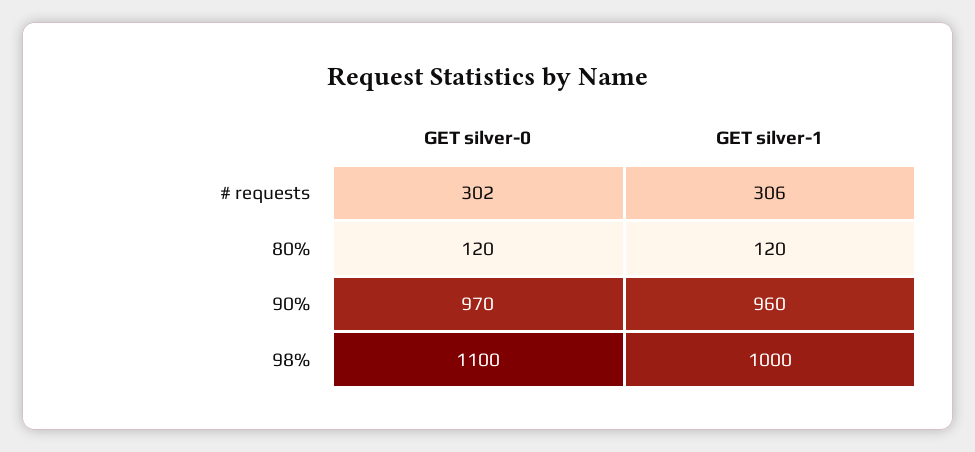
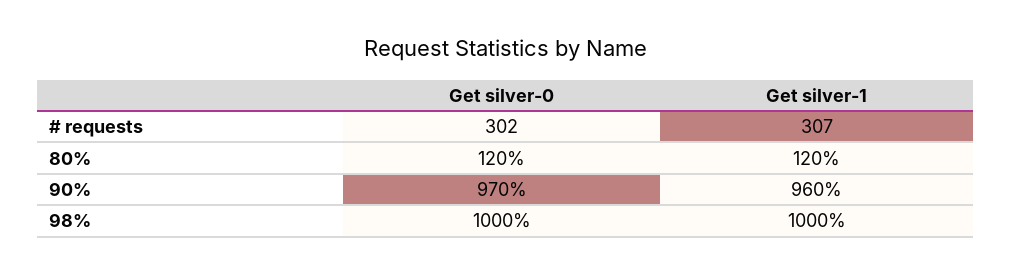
GET silver-1, # requests: 306 -> 307
GET silver-0, 98%: 1100 -> 1000

